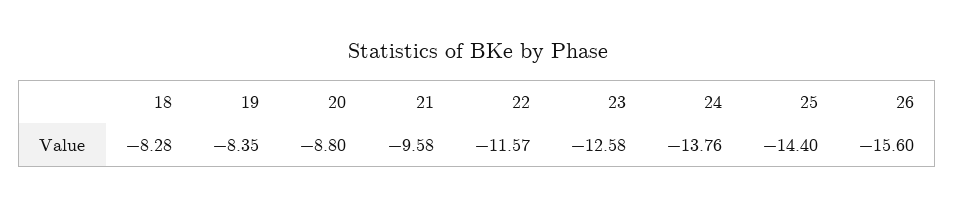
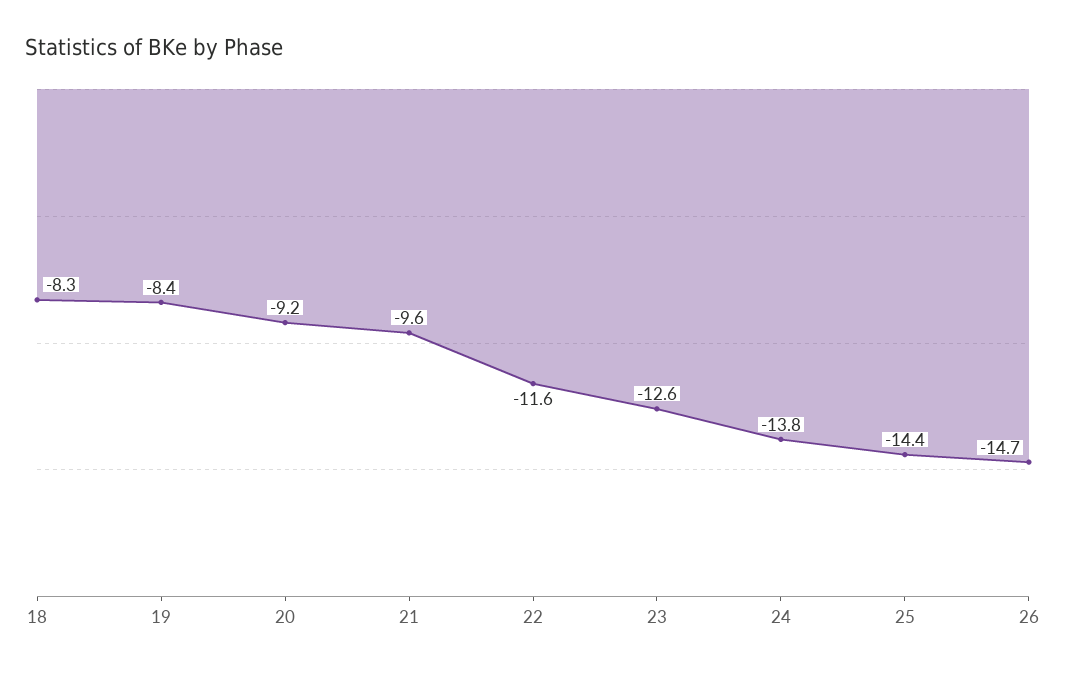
20: -8.8 -> -9.2
26: -15.6 -> -14.7

